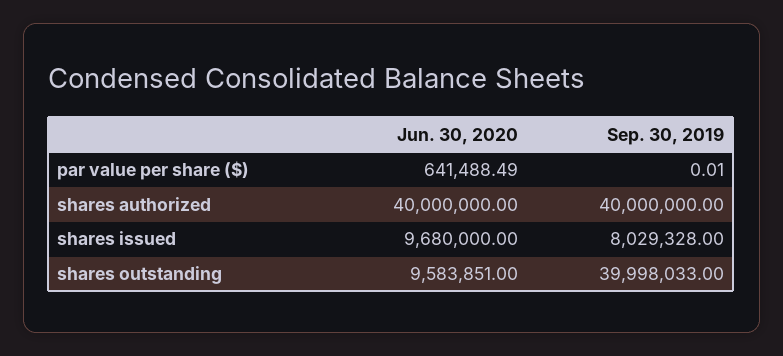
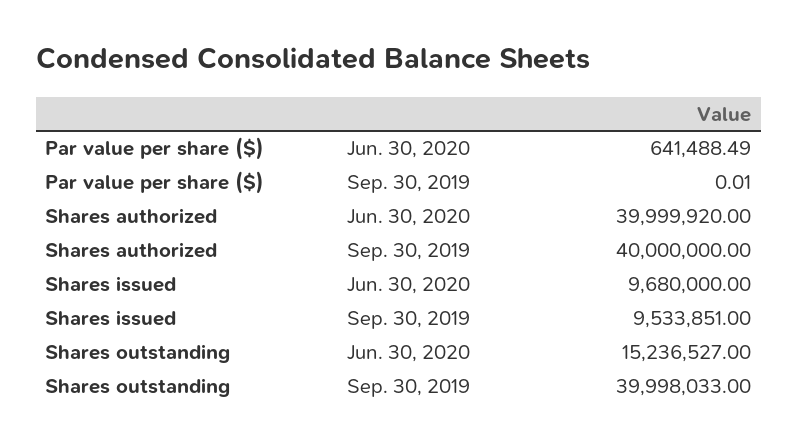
Jun. 30, 2020, shares authorized: 40000000 -> 39999920
Sep. 30, 2019, shares issued: 8029328 -> 9533851
Jun. 30, 2020, shares outstanding: 9583851 -> 15236527

